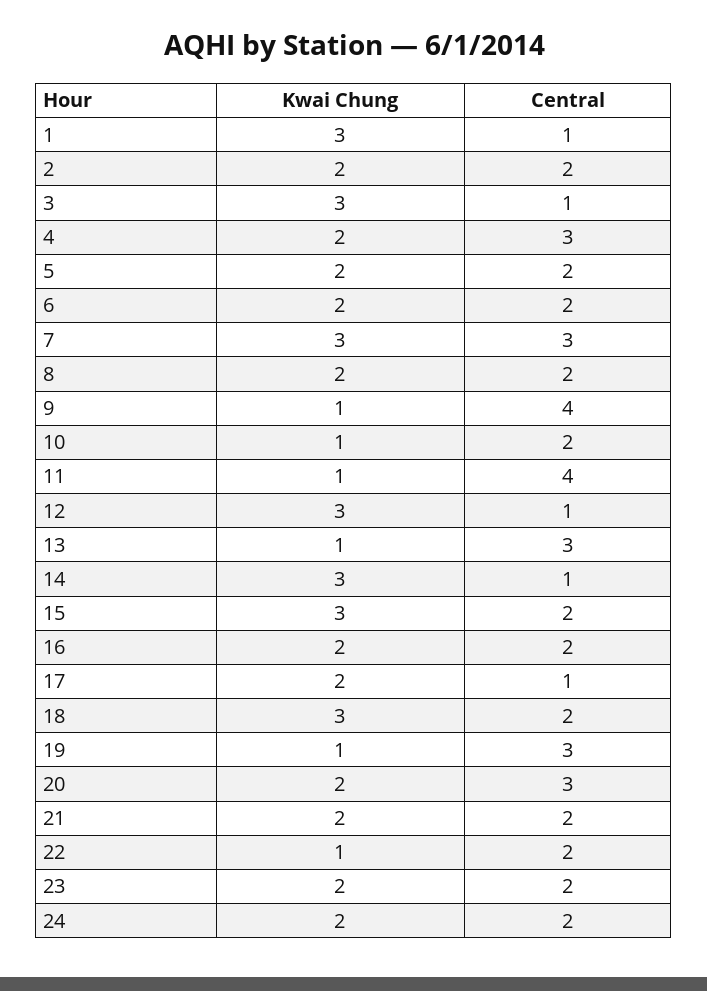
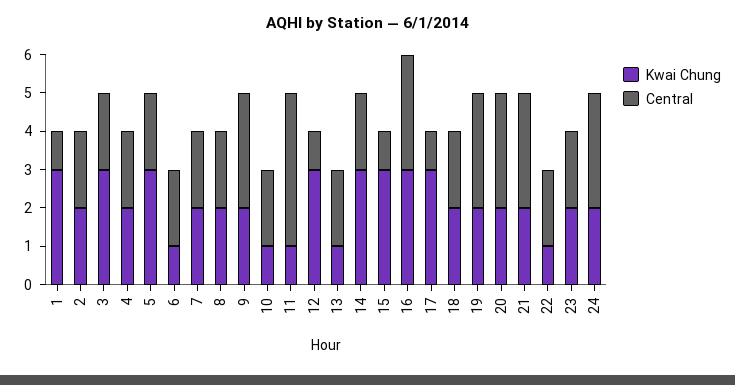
Central, 3: 1 -> 2
Central, 4: 3 -> 2
Kwai Chung, 5: 2 -> 3
Kwai Chung, 6: 2 -> 1
Kwai Chung, 7: 3 -> 2
Central, 7: 3 -> 2
Kwai Chung, 9: 1 -> 2
Central, 9: 4 -> 3
Central, 13: 3 -> 2
Central, 14: 1 -> 2
Central, 15: 2 -> 1
Kwai Chung, 16: 2 -> 3
Central, 16: 2 -> 3
Kwai Chung, 17: 2 -> 3
Kwai Chung, 18: 3 -> 2
Kwai Chung, 19: 1 -> 2
Central, 21: 2 -> 3
Central, 24: 2 -> 3

